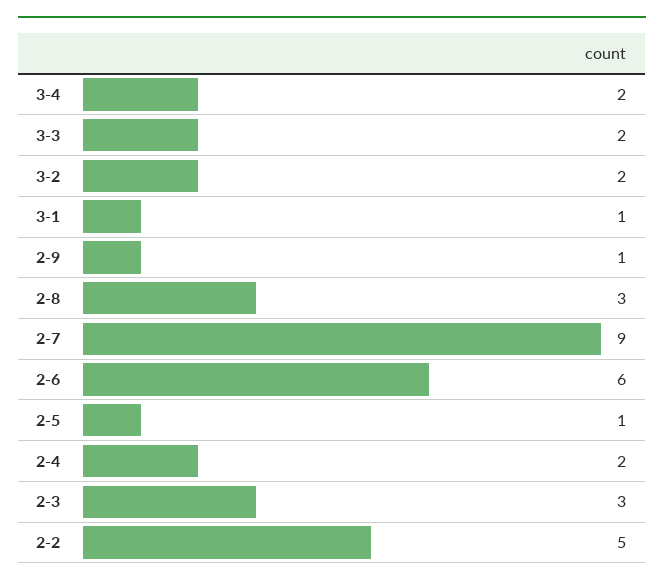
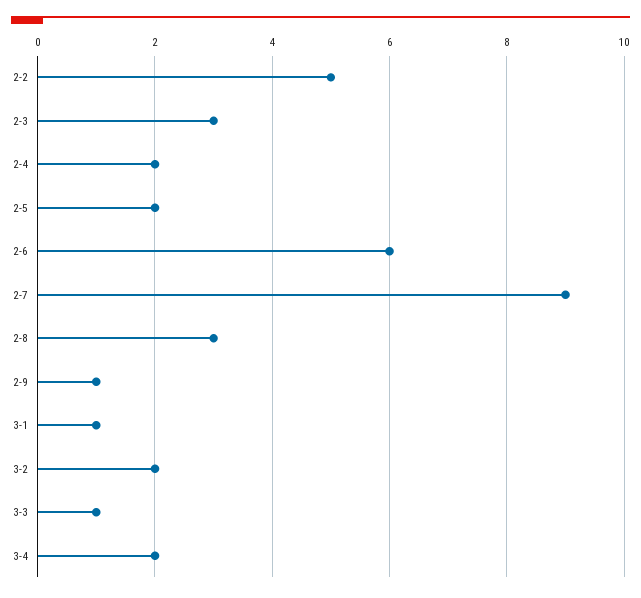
3-3: 2 -> 1
2-5: 1 -> 2

